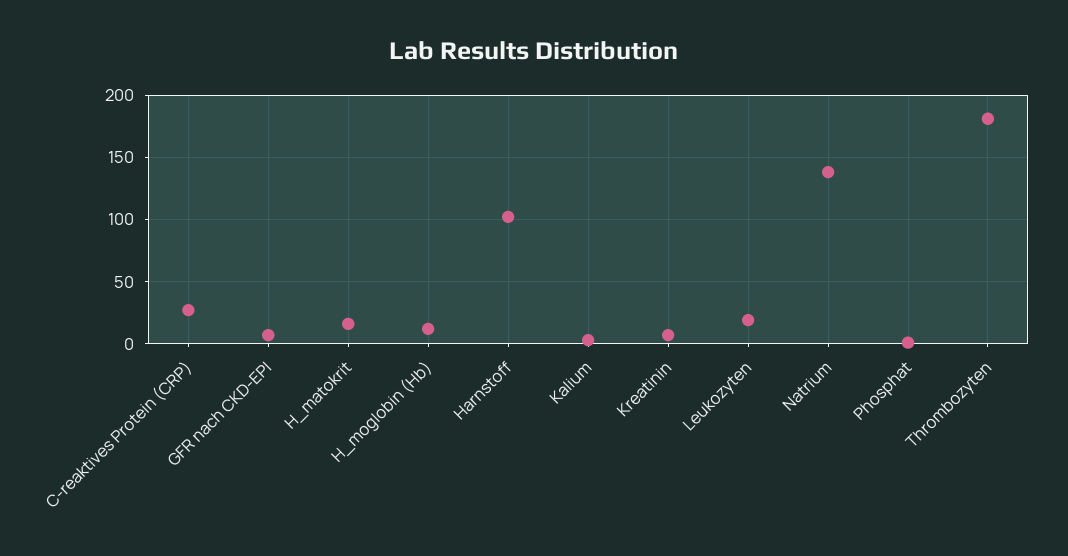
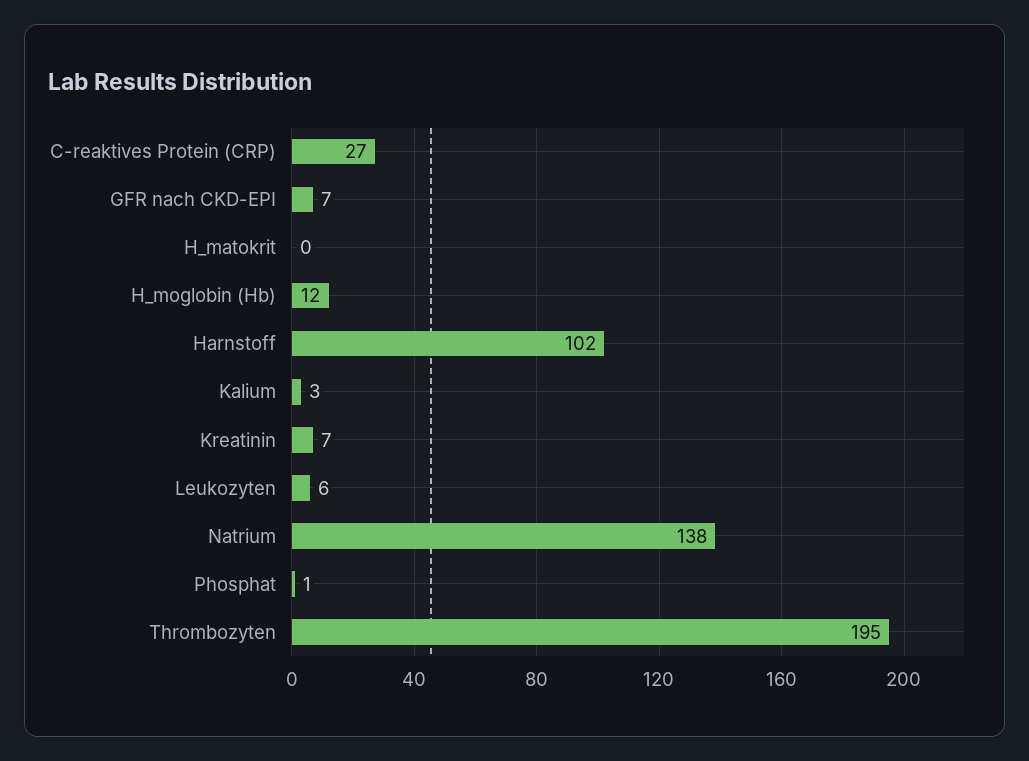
H_matokrit: 15 -> 0
Leukozyten: 20 -> 6
Thrombozyten: 180 -> 195

